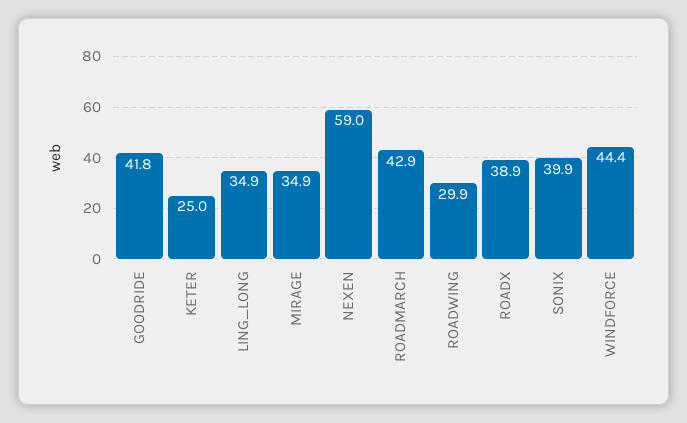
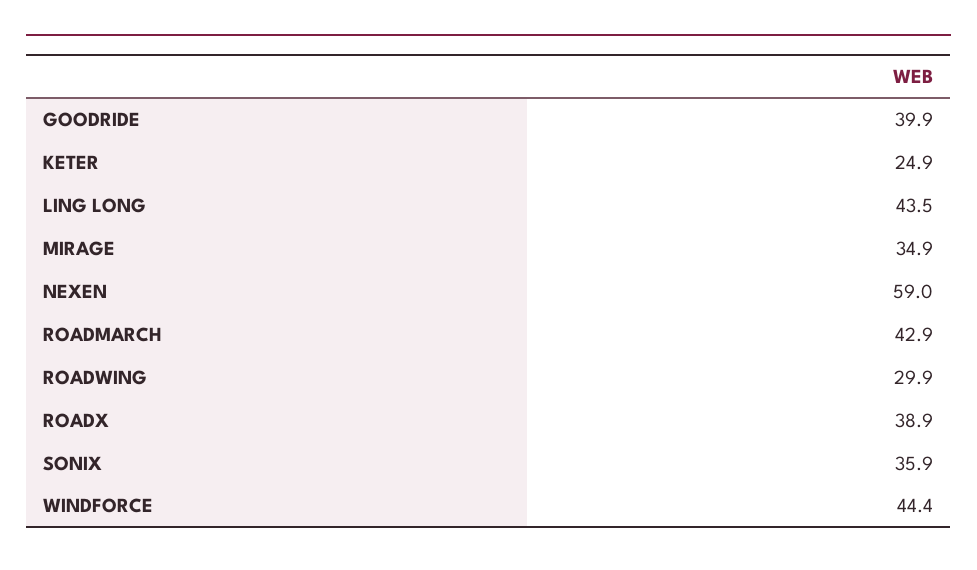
GOODRIDE: 41.8 -> 39.9
KETER: 25 -> 24.9
LING_LONG: 34.9 -> 43.5
SONIX: 39.9 -> 35.9

